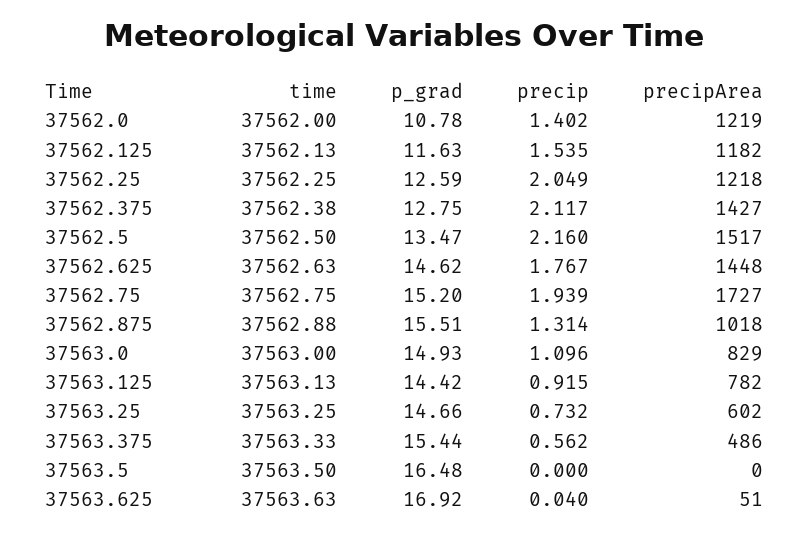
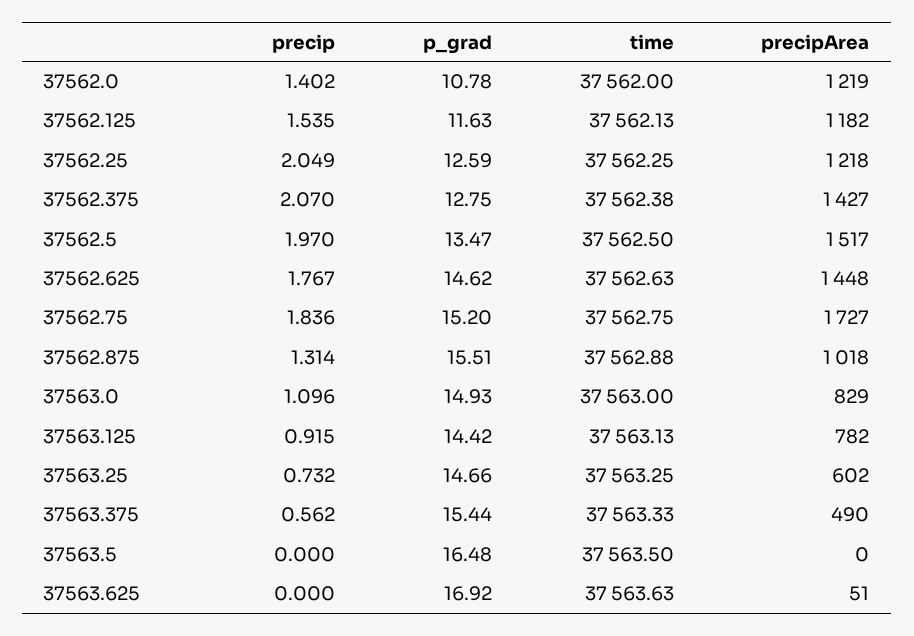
precip, 37562.375: 2.117 -> 2.07
precip, 37562.5: 2.16 -> 1.97
precip, 37562.75: 1.939 -> 1.836
precipArea, 37563.375: 486 -> 490
precip, 37563.625: 0.04 -> 0

